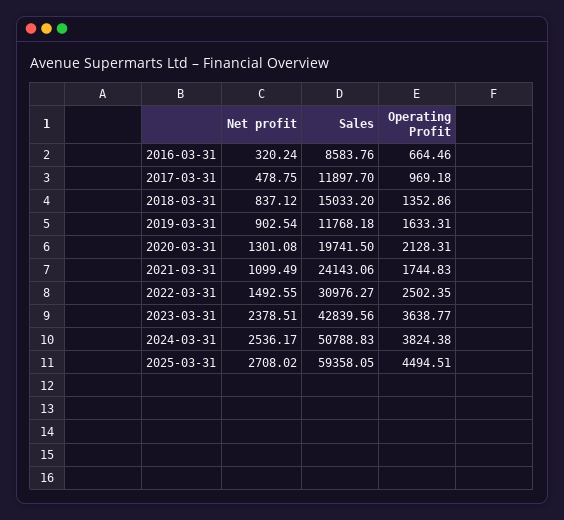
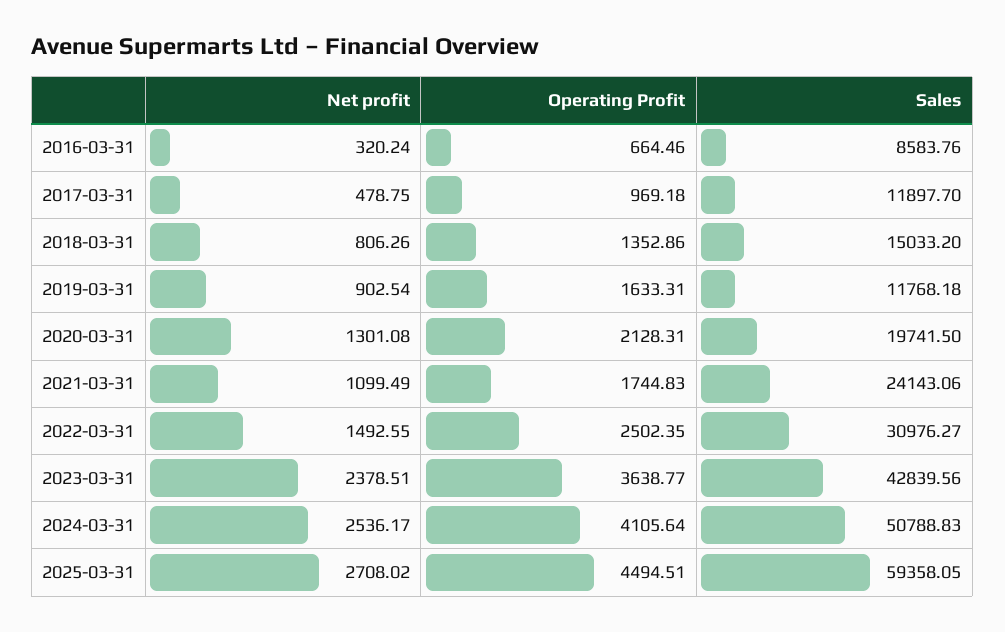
Net profit, 2018-03-31: 837.12 -> 806.26
Operating Profit, 2024-03-31: 3824.38 -> 4105.64

